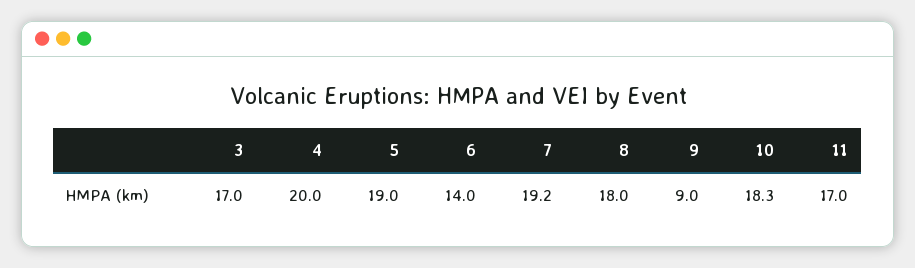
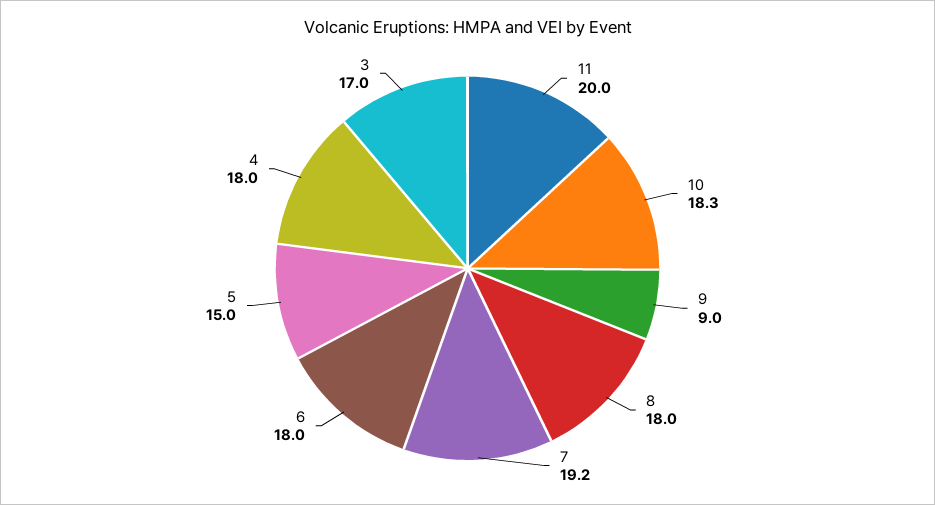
4: 20 -> 18
5: 19 -> 15
6: 14 -> 18
11: 17 -> 20

